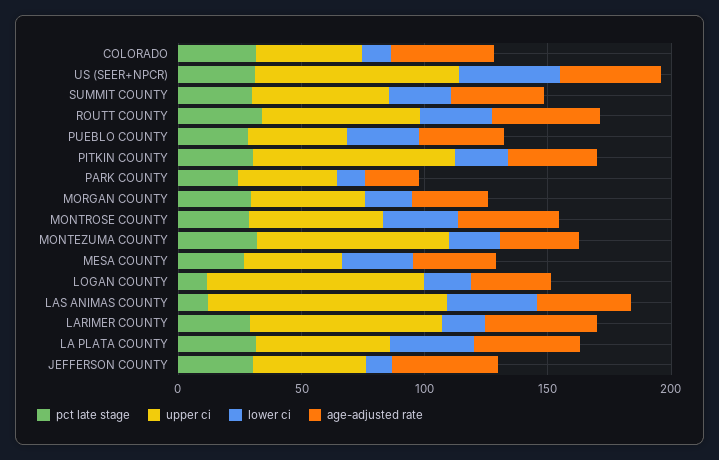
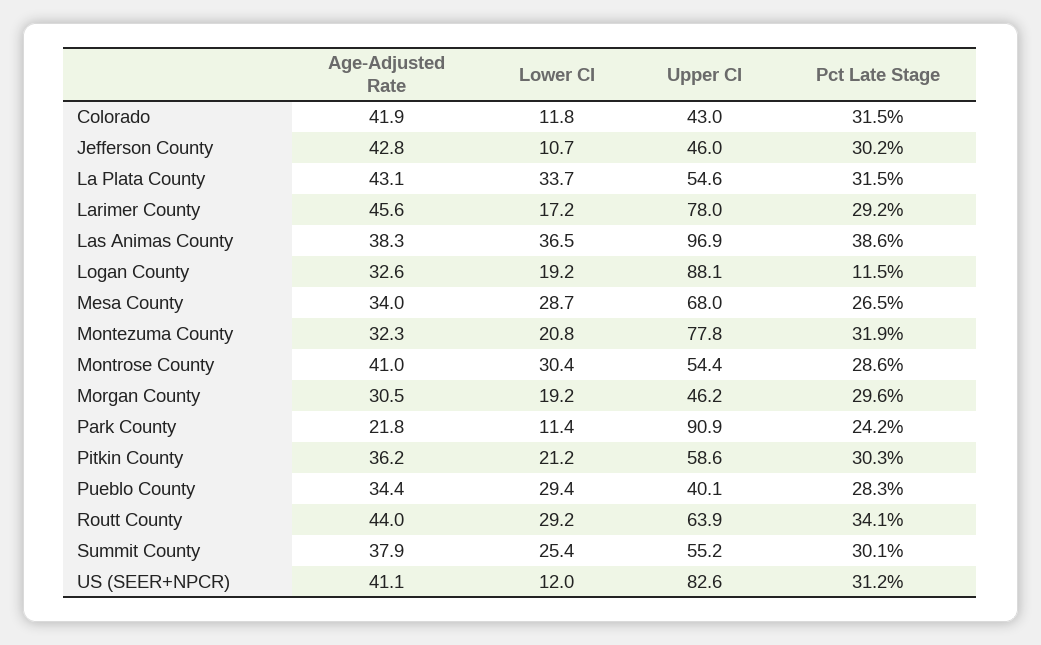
lower ci, US (SEER+NPCR): 40 -> 12
upper ci, PITKIN COUNTY: 80 -> 58.6
upper ci, PARK COUNTY: 40 -> 90.9
upper ci, MESA COUNTY: 40 -> 68
pct late stage, LAS ANIMAS COUNTY: 10 -> 38.6

